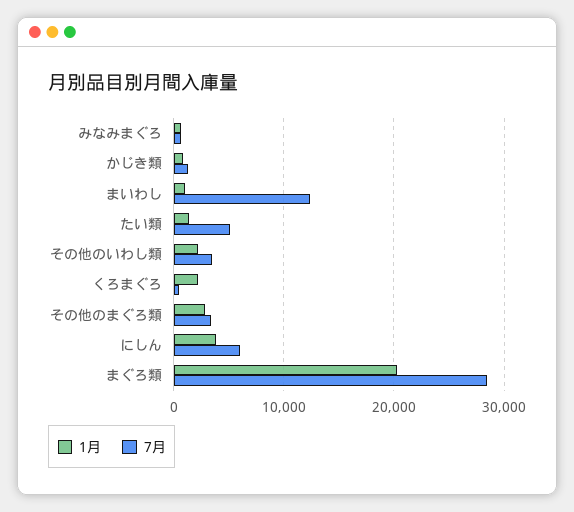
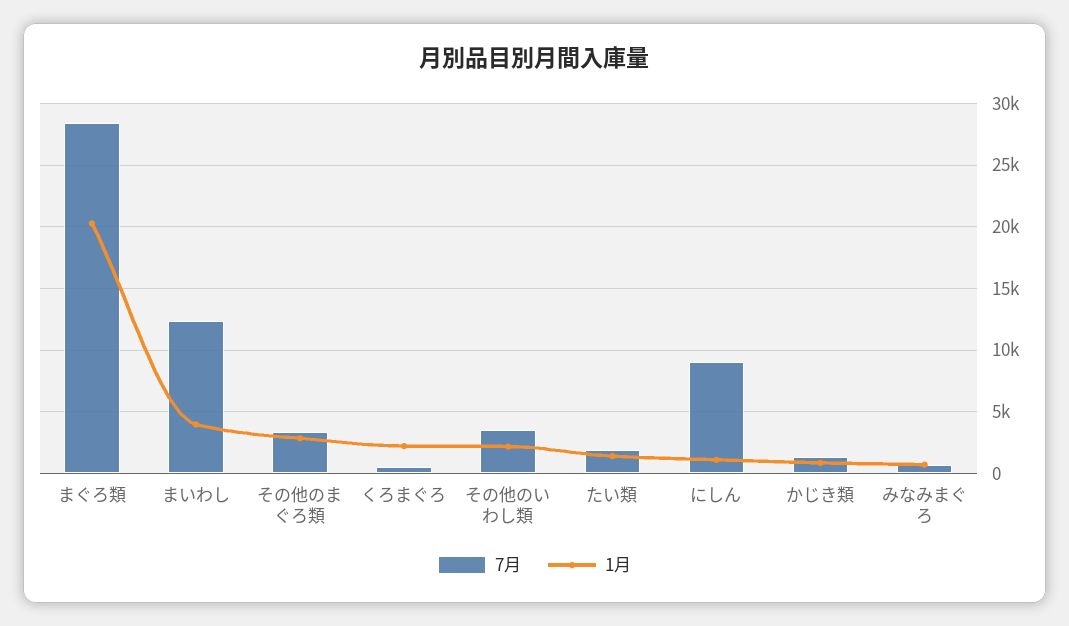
1月, まいわし: 1000 -> 4000
7月, たい類: 5000 -> 2000
1月, にしん: 4000 -> 1000
7月, にしん: 6000 -> 9000

